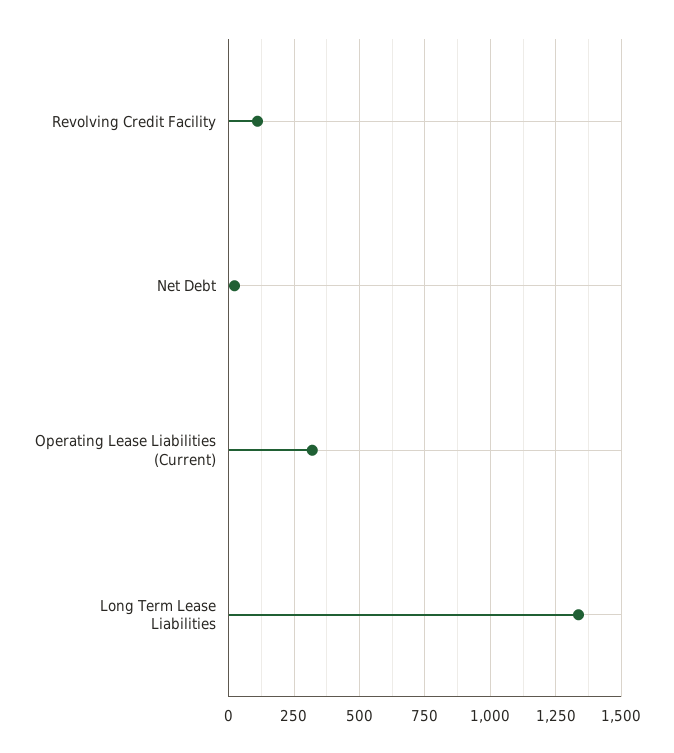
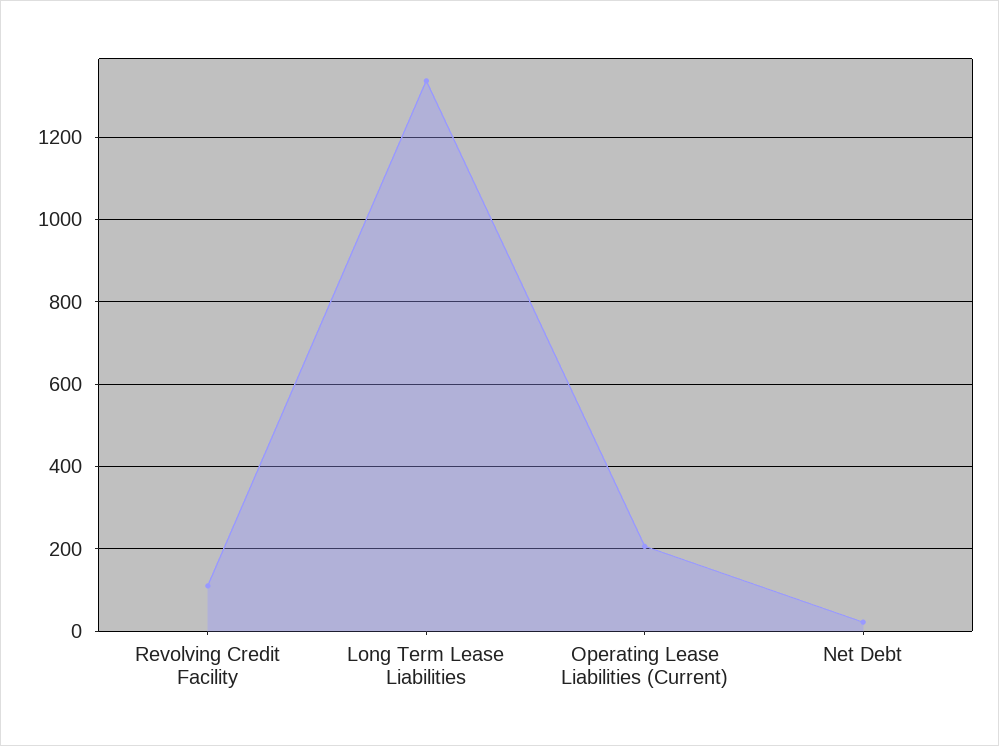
Operating Lease Liabilities (Current): 325 -> 200

